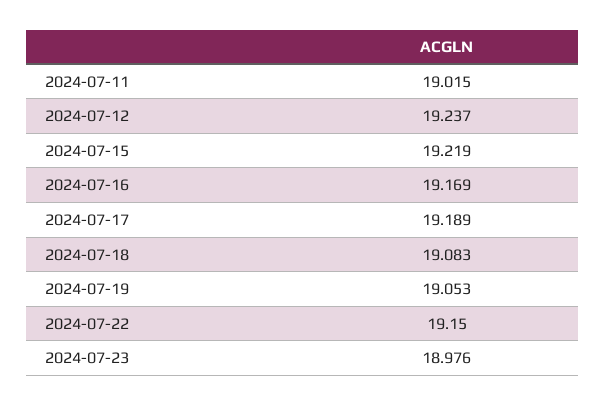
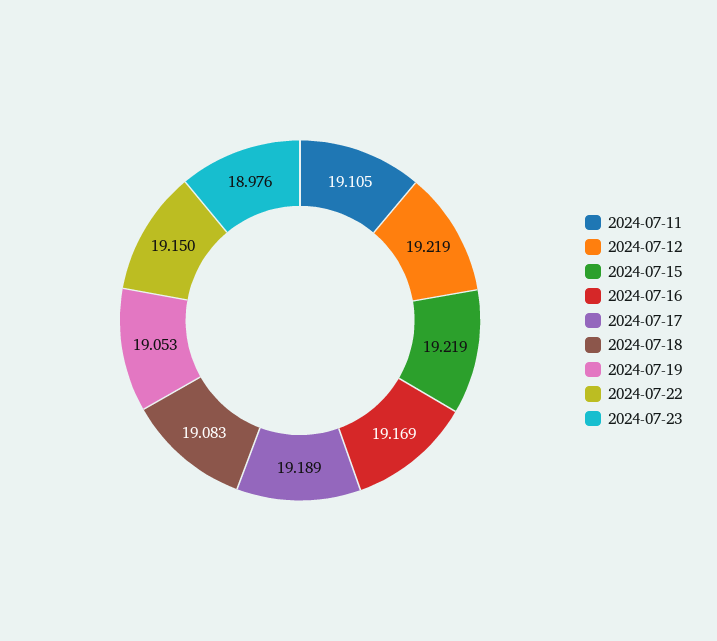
2024-07-11: 19.015 -> 19.105
2024-07-12: 19.237 -> 19.219

